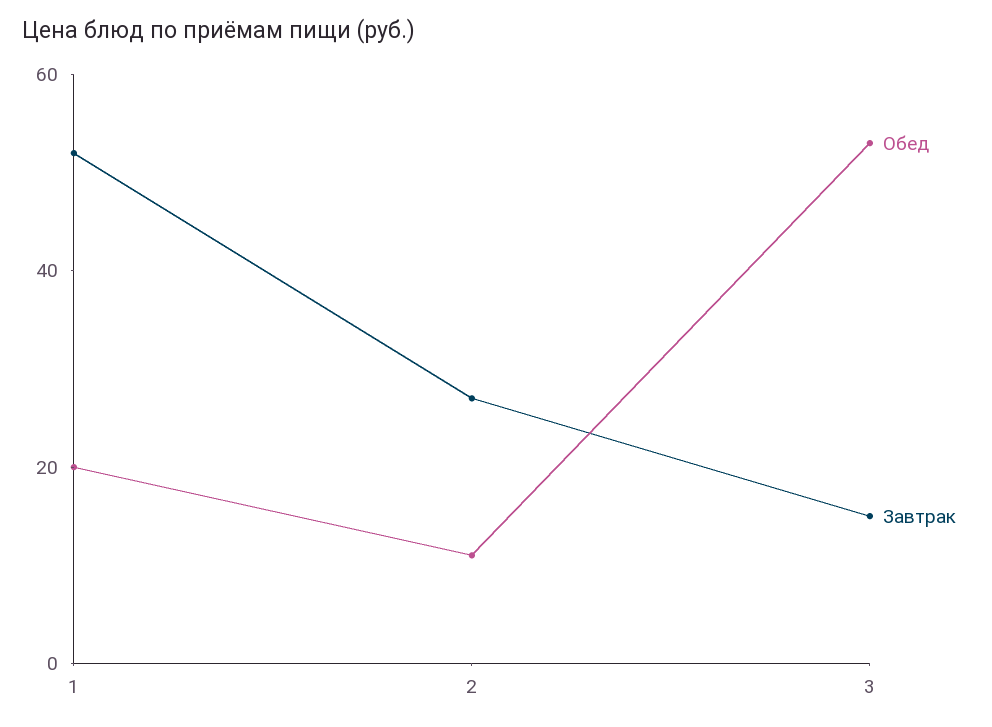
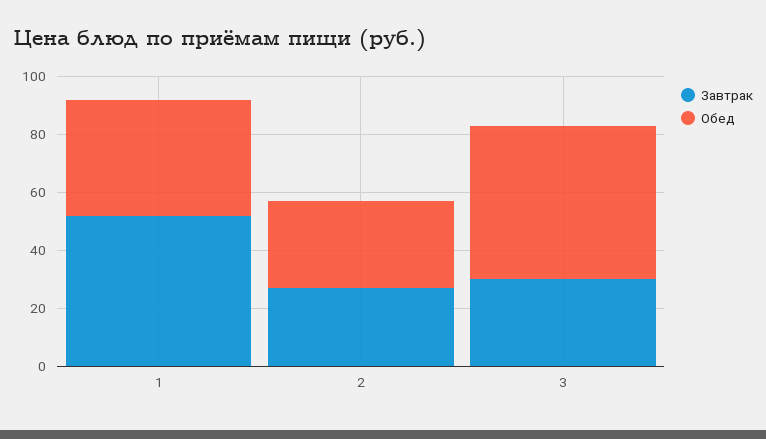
Обед, 1: 20 -> 40
Обед, 2: 10 -> 30
Завтрак, 3: 15 -> 30

